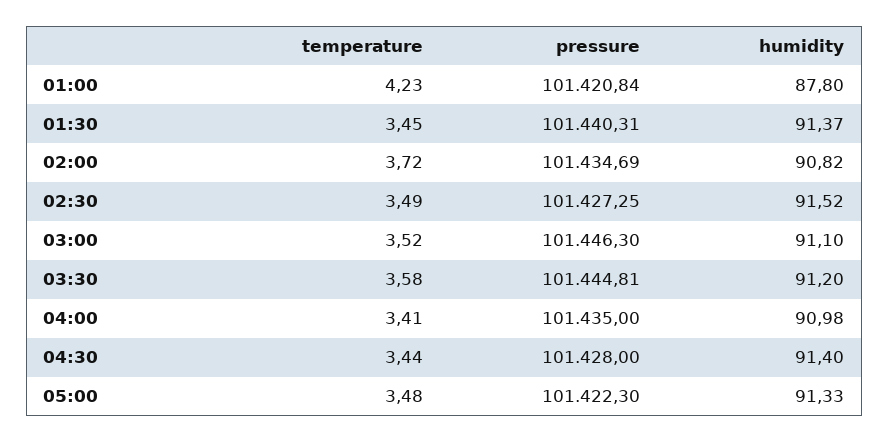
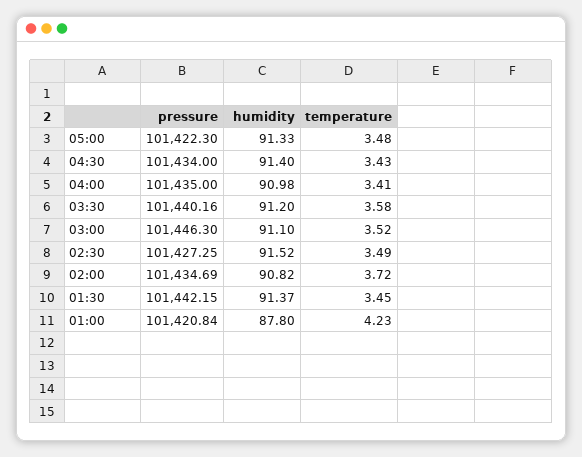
pressure, 01:30: 101440.31 -> 101442.15
pressure, 03:30: 101444.81 -> 101440.16
temperature, 04:30: 3.44 -> 3.43
pressure, 04:30: 101428 -> 101434

